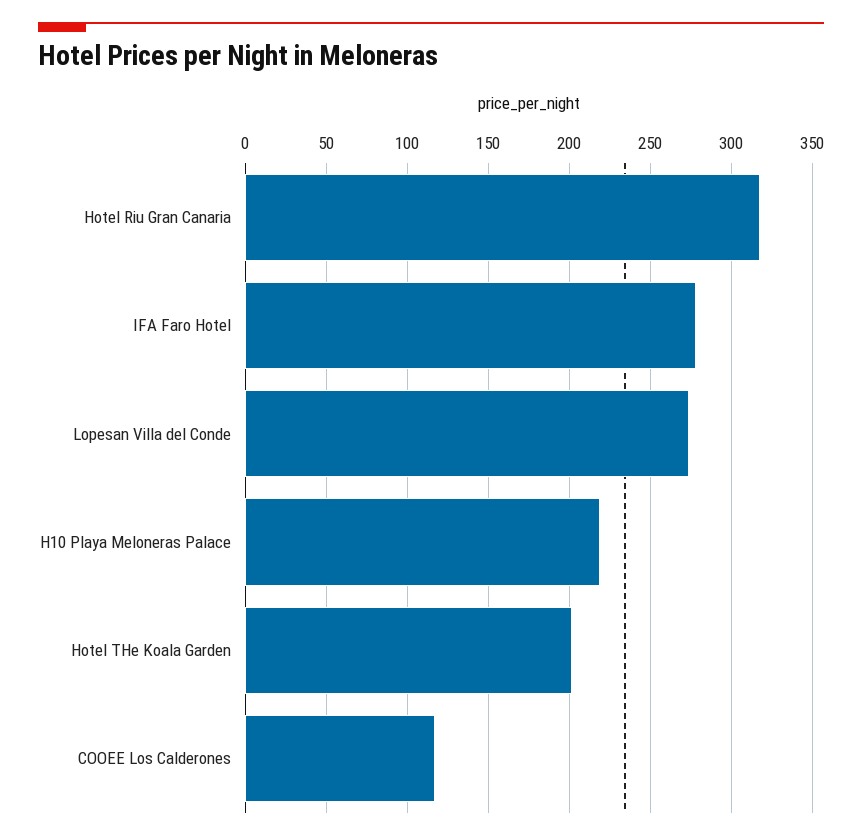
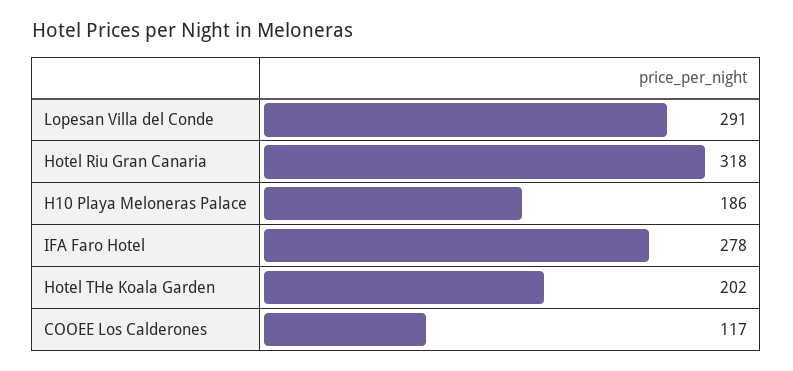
Lopesan Villa del Conde: 275 -> 291
H10 Playa Meloneras Palace: 220 -> 186

